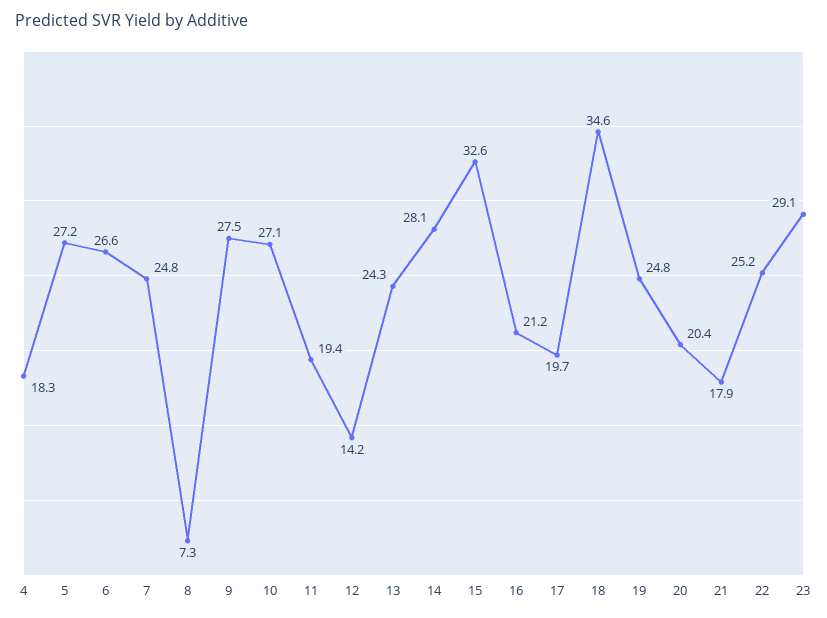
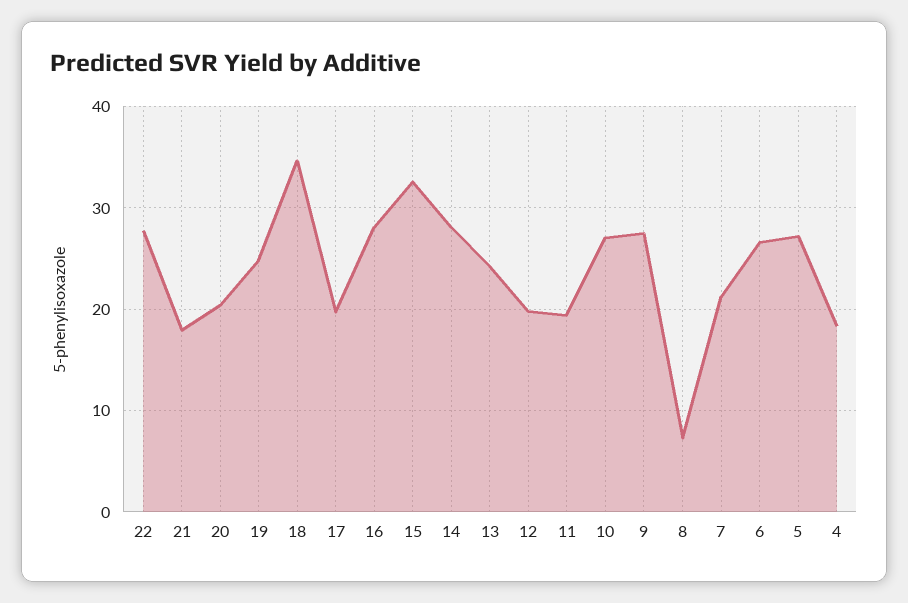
7: 24.8 -> 21
12: 14.2 -> 20
16: 21.2 -> 28
22: 25.2 -> 28
23: 29.1 -> none

